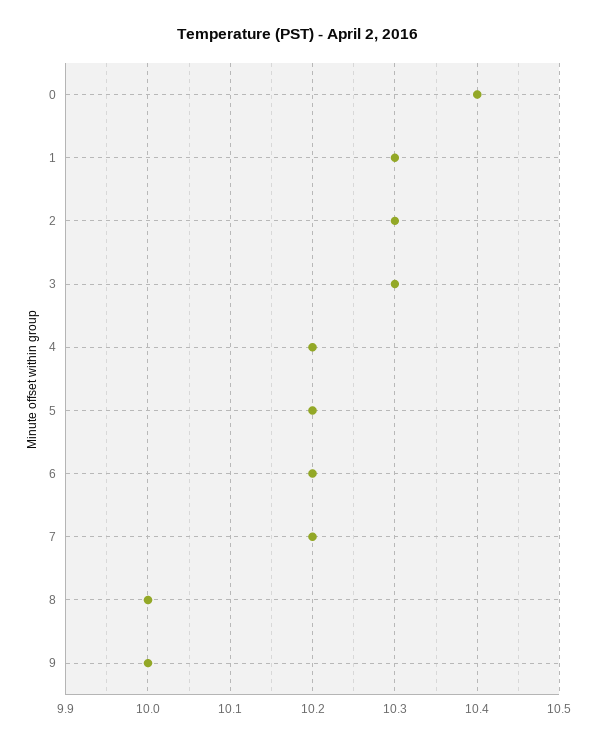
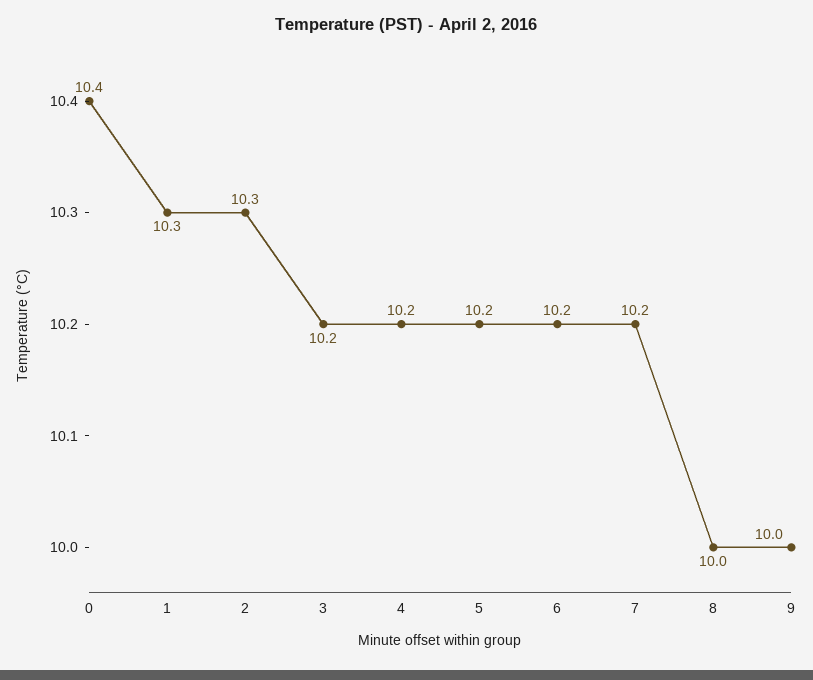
3: 10.3 -> 10.2

